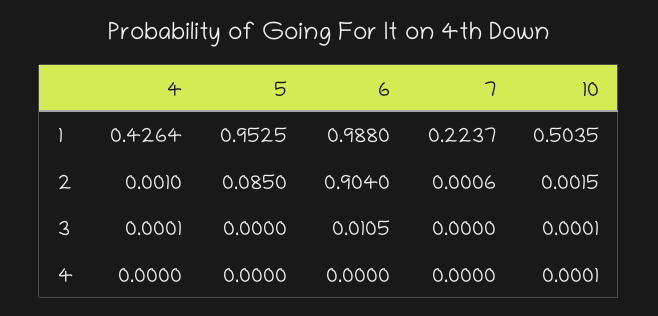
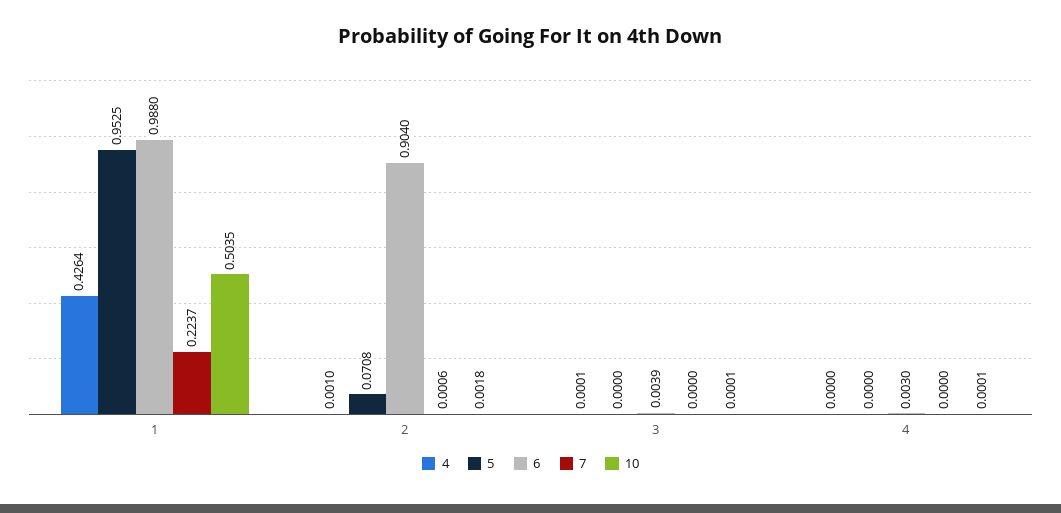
5, 2: 0.085 -> 0.0708
10, 2: 0.0015 -> 0.0018
6, 3: 0.0105 -> 0.0039
6, 4: 0 -> 0.003

